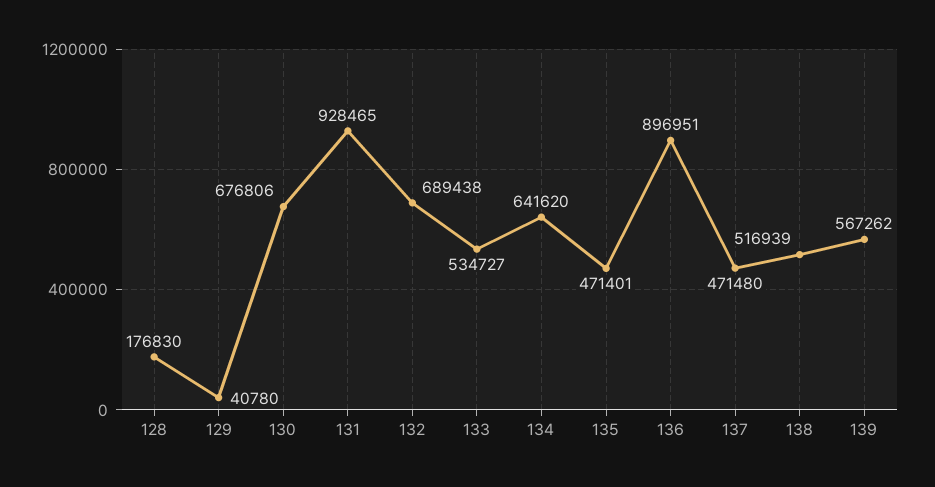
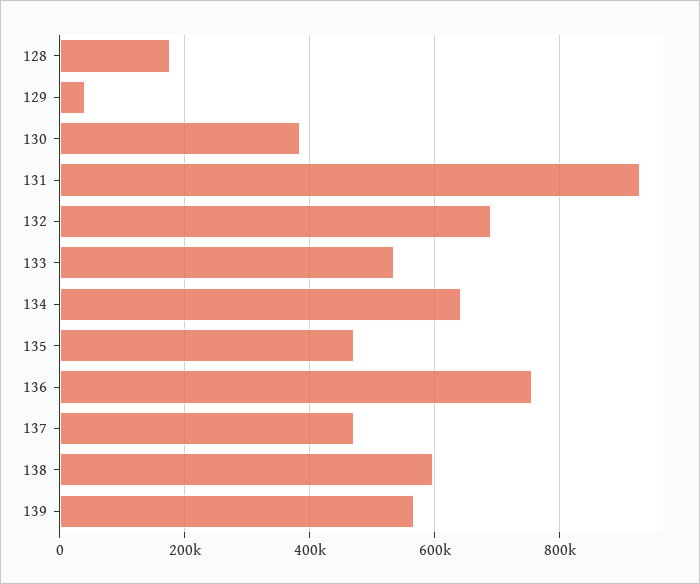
130: 676806 -> 380000
136: 896951 -> 760000
138: 516939 -> 600000

